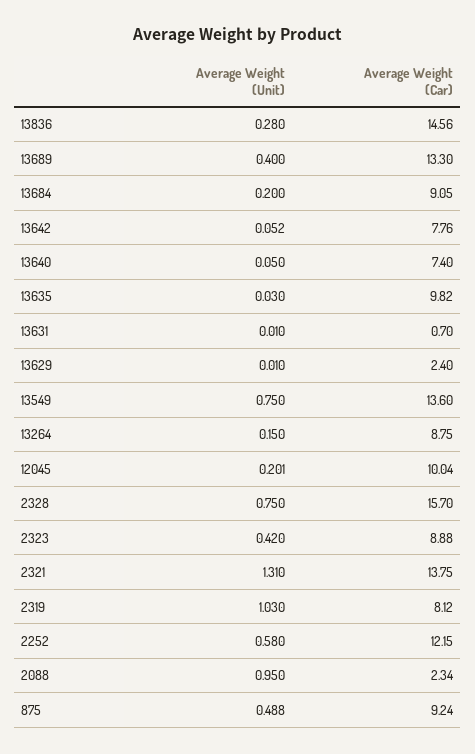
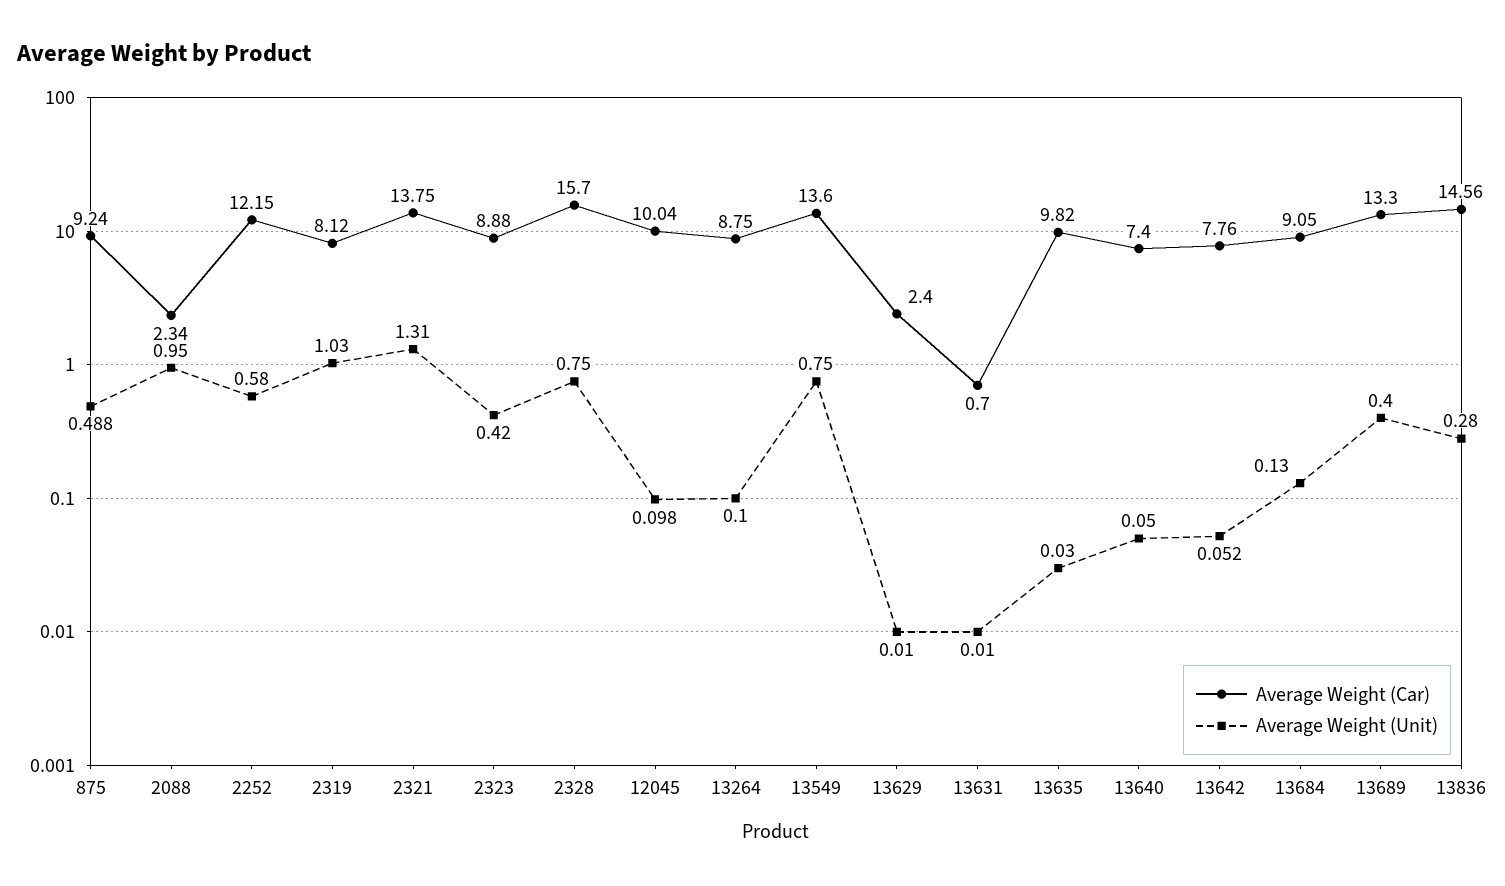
Average Weight (Unit), 13684: 0.2 -> 0.13
Average Weight (Unit), 13264: 0.15 -> 0.1
Average Weight (Unit), 12045: 0.201 -> 0.098

